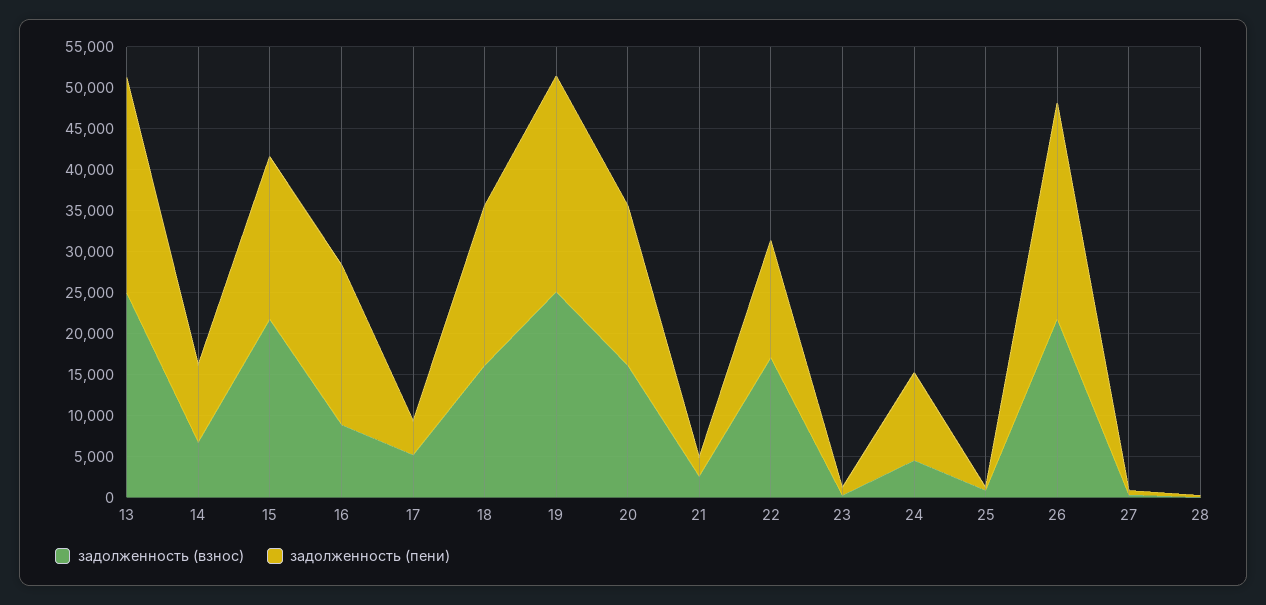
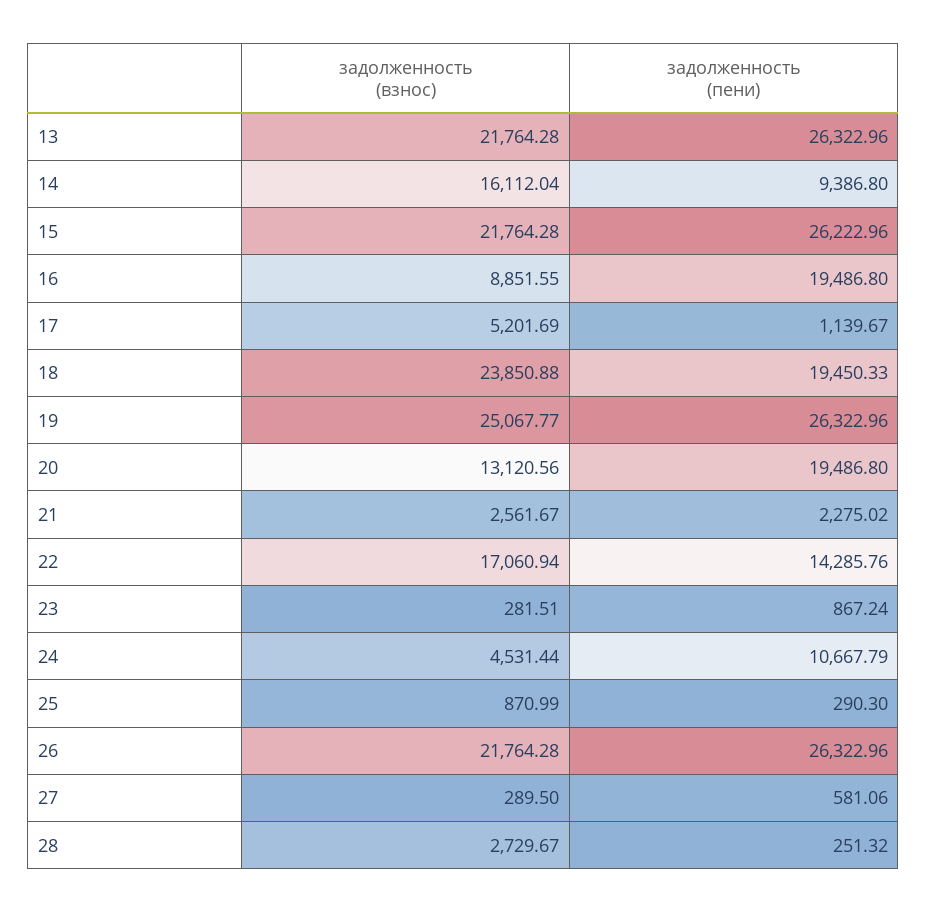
задолженность (взнос), 13: 25000 -> 21764.28
задолженность (взнос), 14: 7000 -> 16112.04
задолженность (пени), 15: 20000 -> 26222.96
задолженность (пени), 17: 4000 -> 1139.67
задолженность (взнос), 18: 16000 -> 23850.88
задолженность (взнос), 20: 16000 -> 13120.56
задолженность (взнос), 28: 0 -> 2729.67

